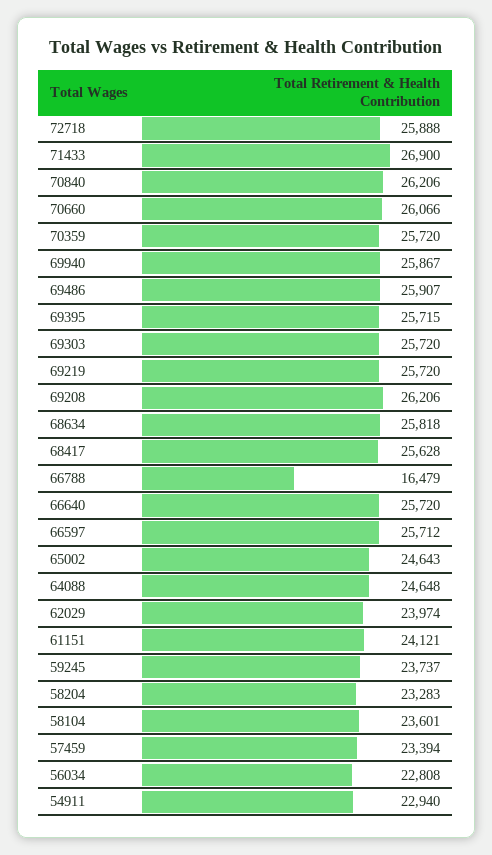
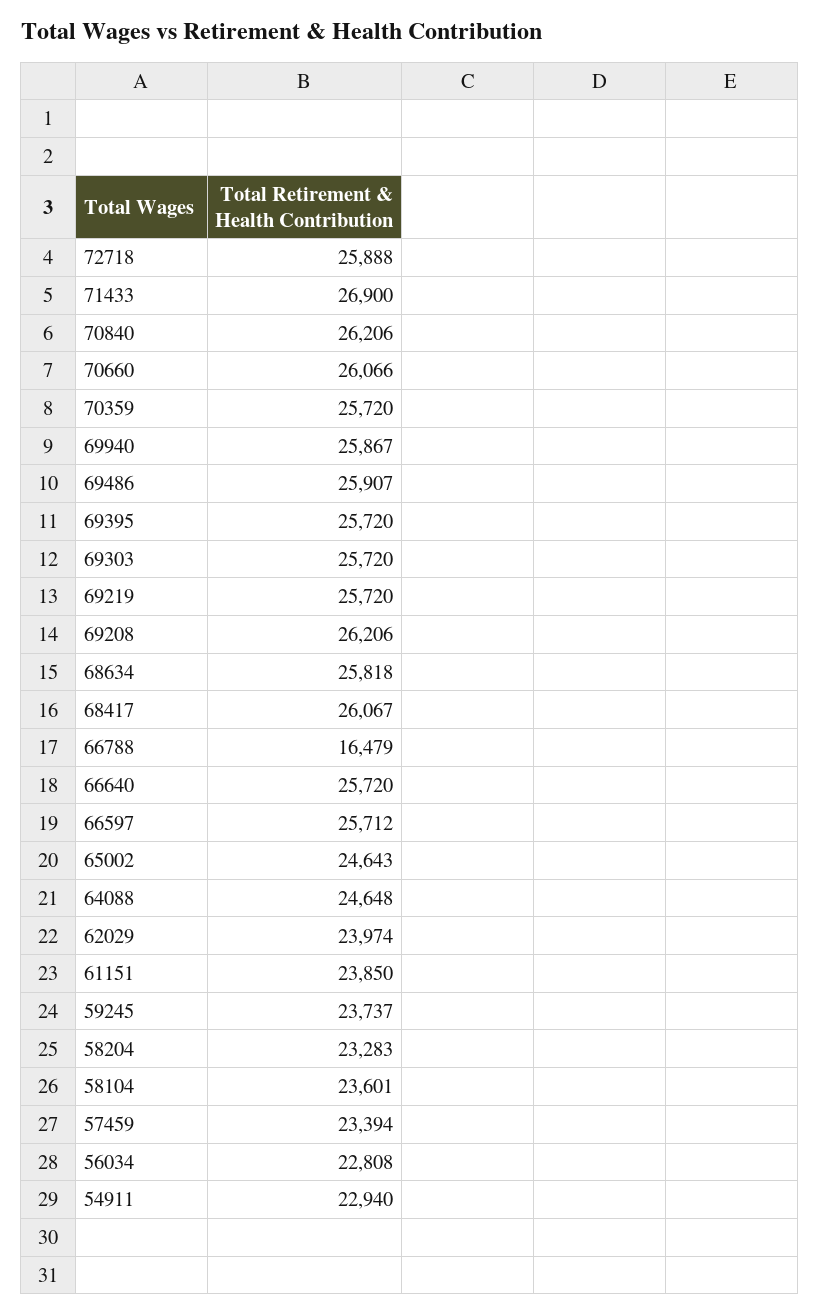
69395: 25715 -> 25720
68417: 25628 -> 26067
61151: 24121 -> 23850

